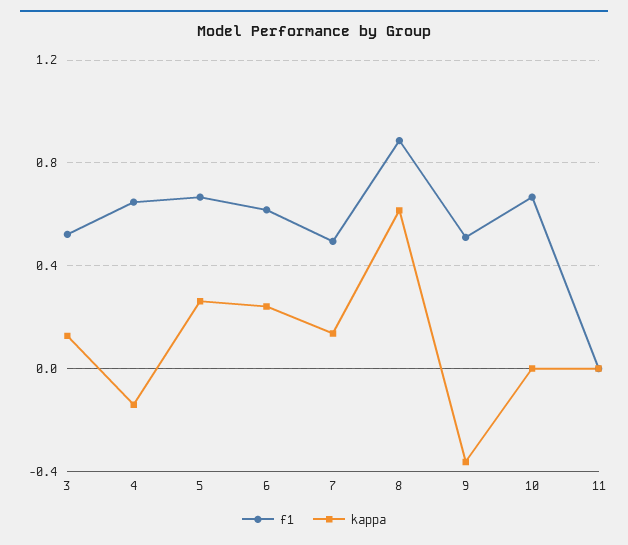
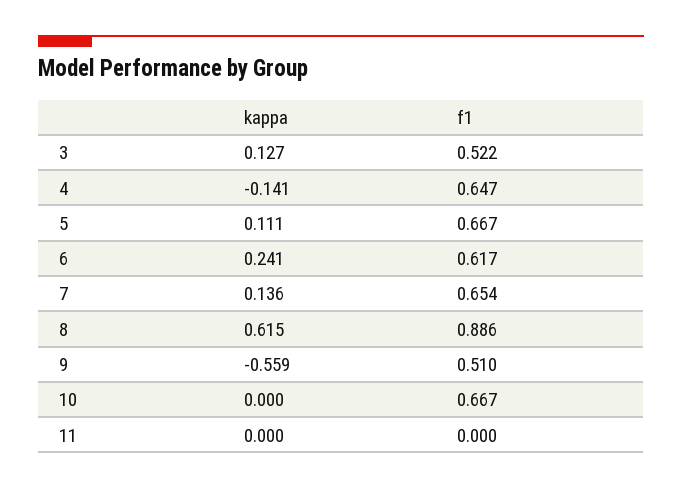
kappa, 5: 0.25 -> 0.111
f1, 7: 0.5 -> 0.654
kappa, 9: -0.35 -> -0.559

